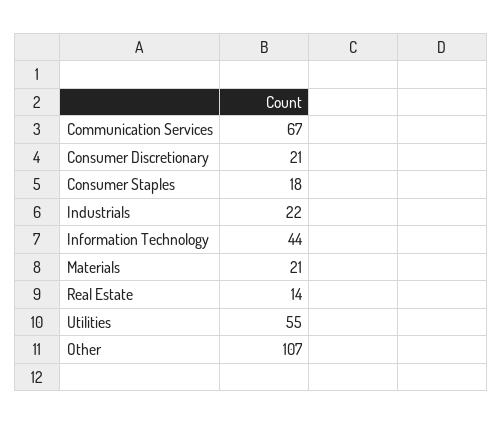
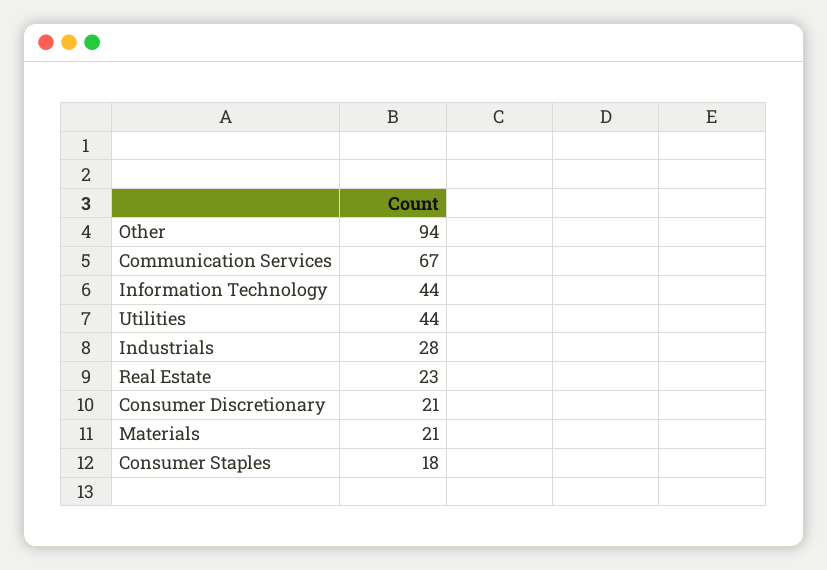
Industrials: 22 -> 28
Real Estate: 14 -> 23
Utilities: 55 -> 44
Other: 107 -> 94

